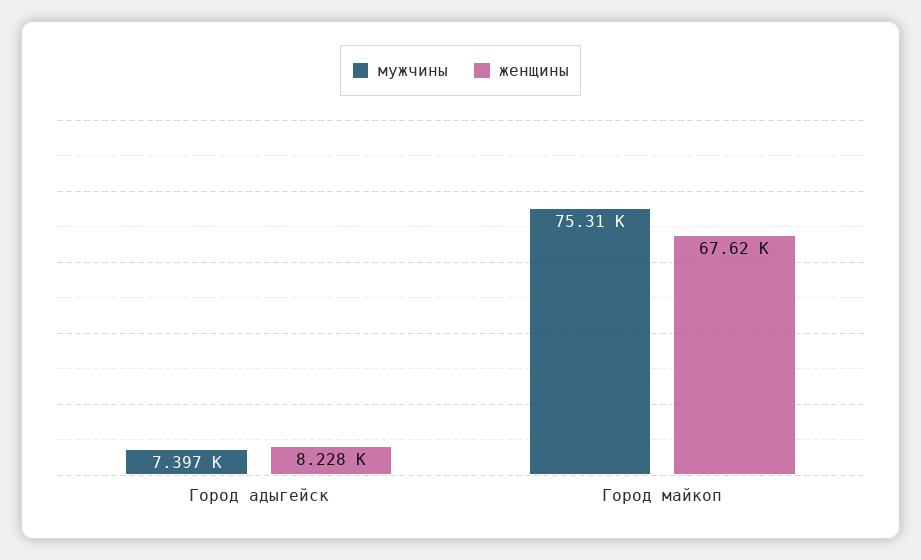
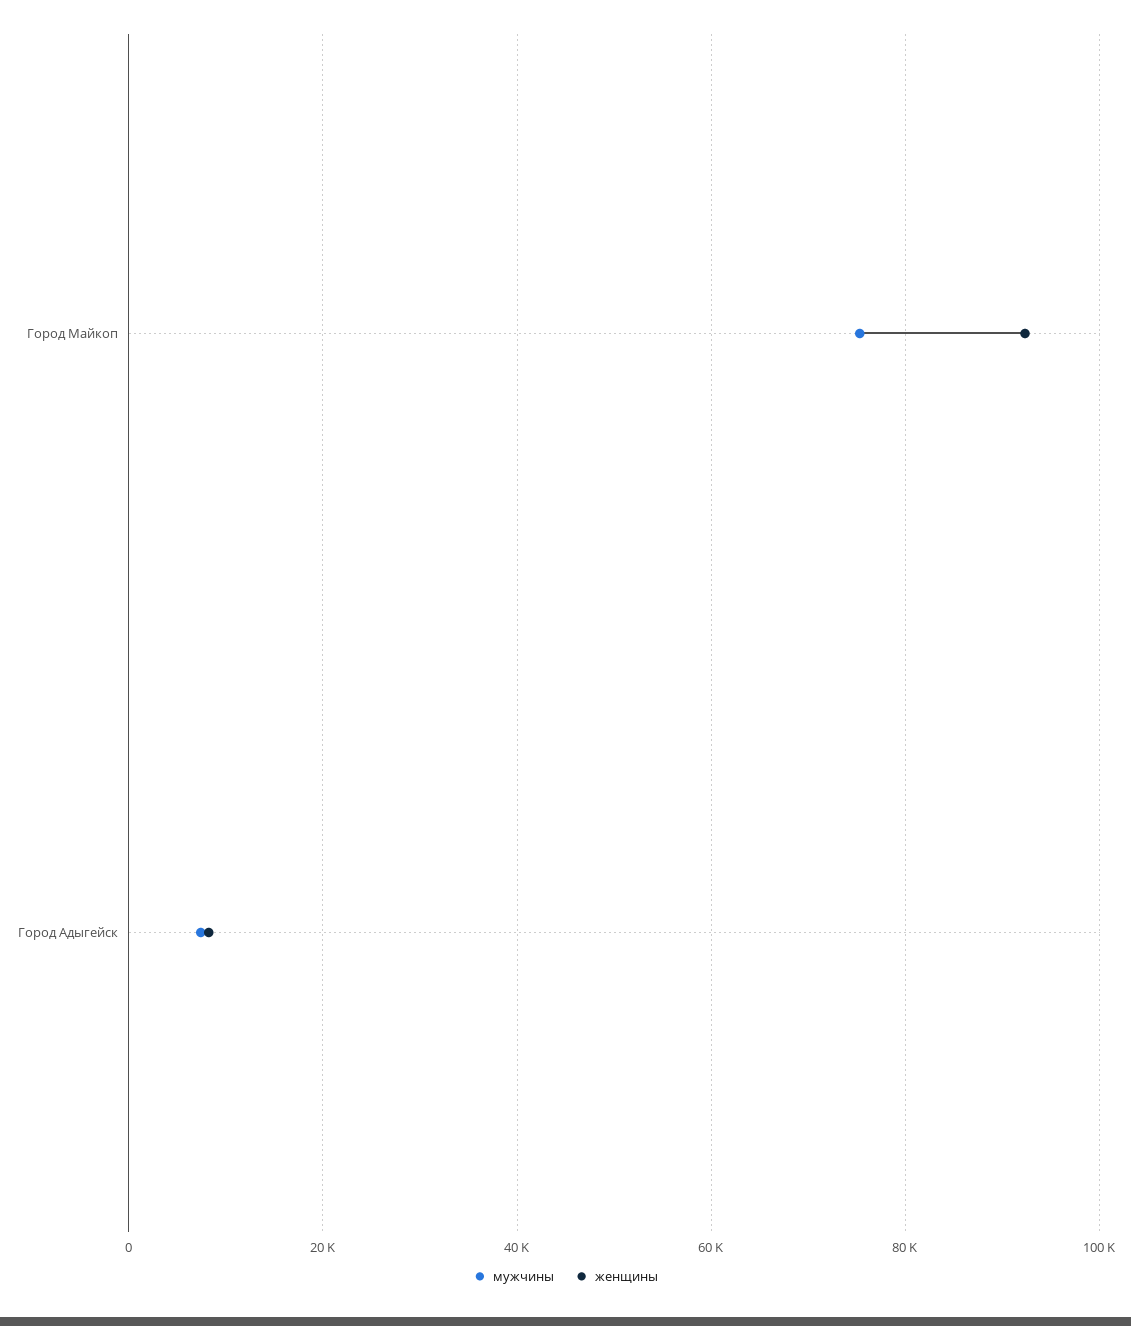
женщины, Город майкоп: 67620 -> 92000

